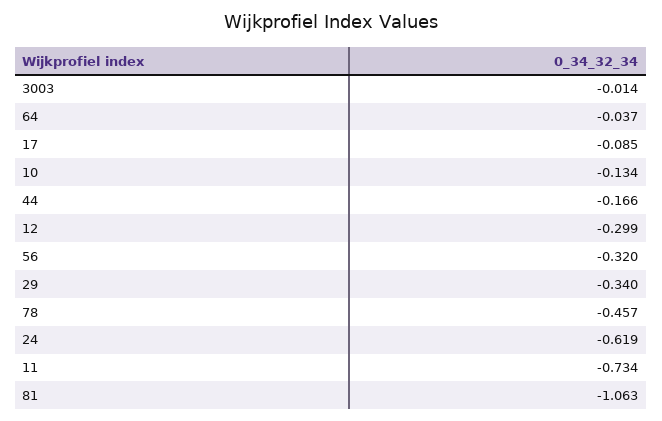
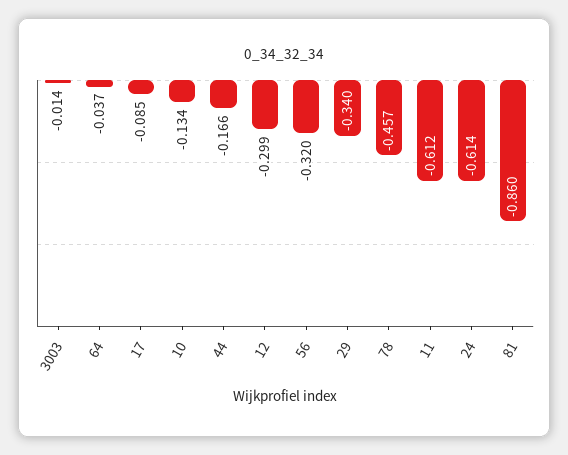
24: -0.619 -> -0.614
11: -0.734 -> -0.612
81: -1.063 -> -0.86

